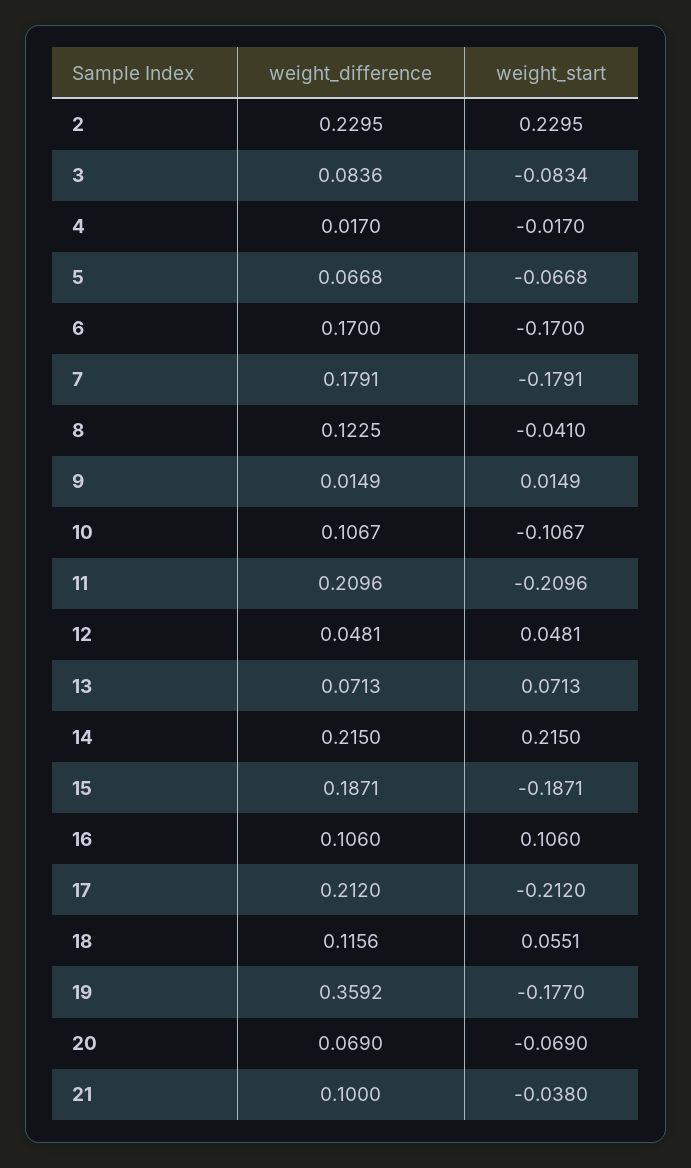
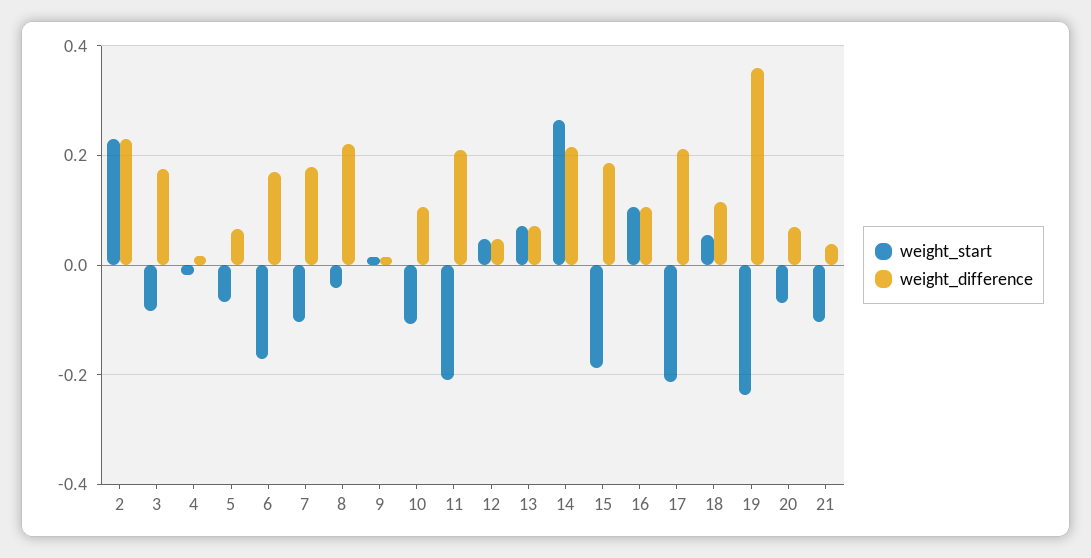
weight_difference, 3: 0.0836 -> 0.18
weight_start, 7: -0.1791 -> -0.1
weight_difference, 8: 0.1225 -> 0.22
weight_start, 14: 0.215 -> 0.26
weight_start, 19: -0.177 -> -0.24
weight_difference, 21: 0.1 -> 0.04
weight_start, 21: -0.038 -> -0.1

